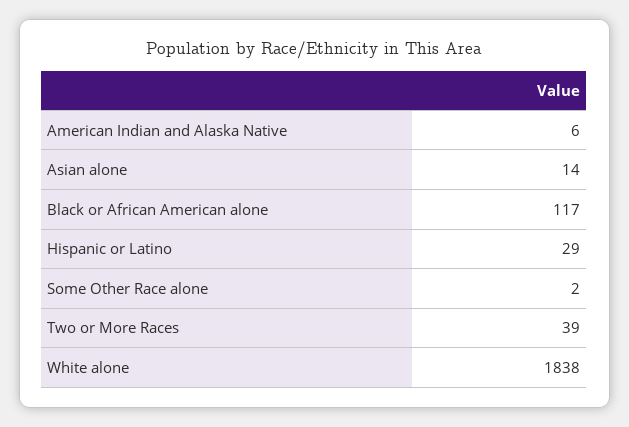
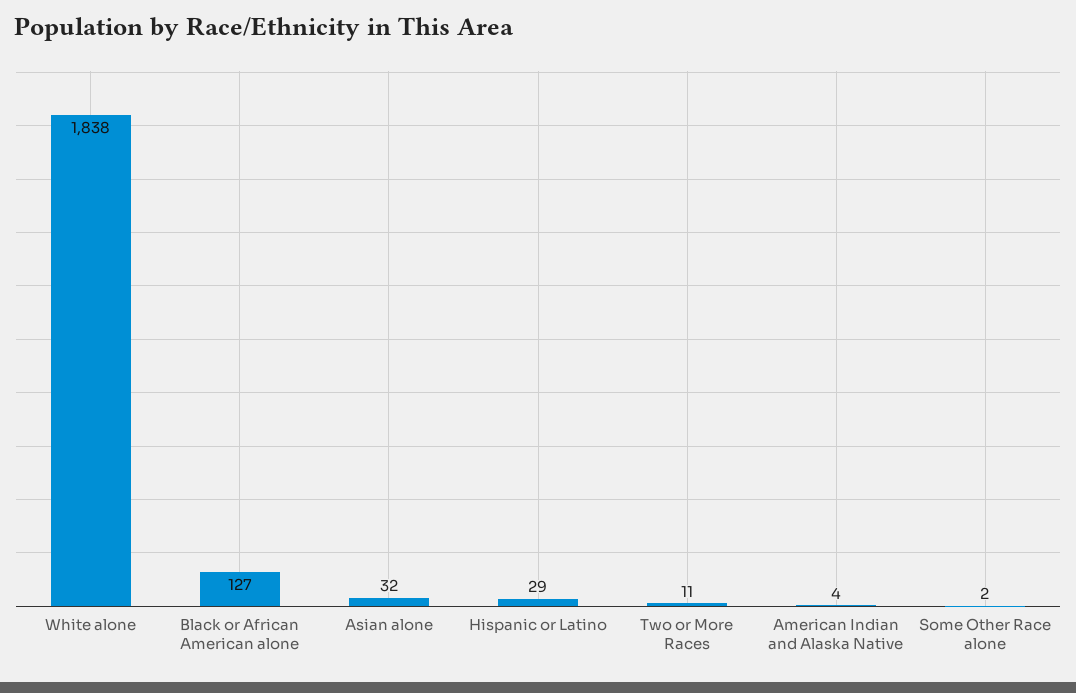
American Indian and Alaska Native: 6 -> 4
Asian alone: 14 -> 32
Black or African American alone: 117 -> 127
Two or More Races: 39 -> 11

